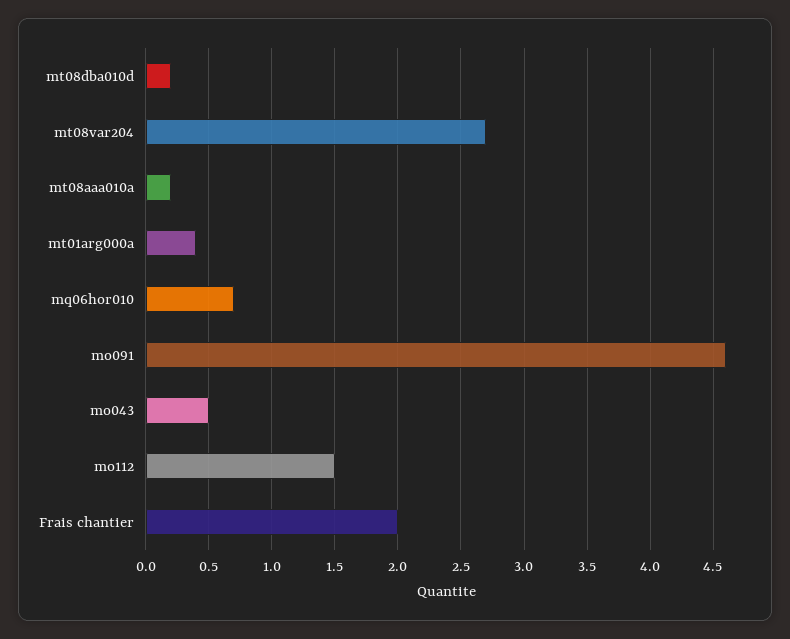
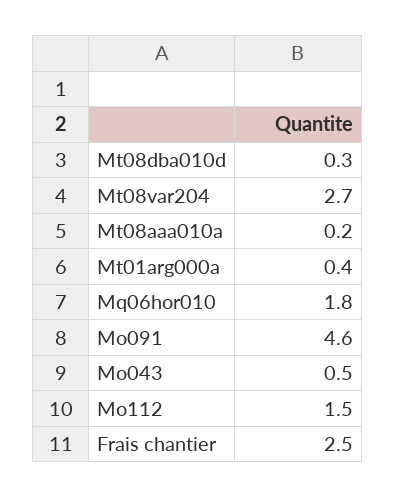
mt08dba010d: 0.2 -> 0.3
mq06hor010: 0.7 -> 1.8
Frais chantier: 2 -> 2.5

